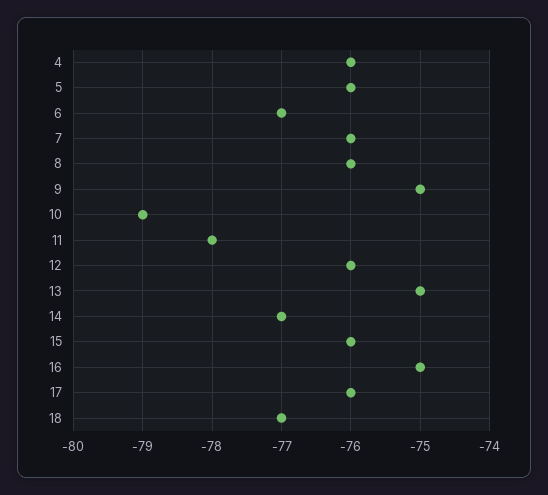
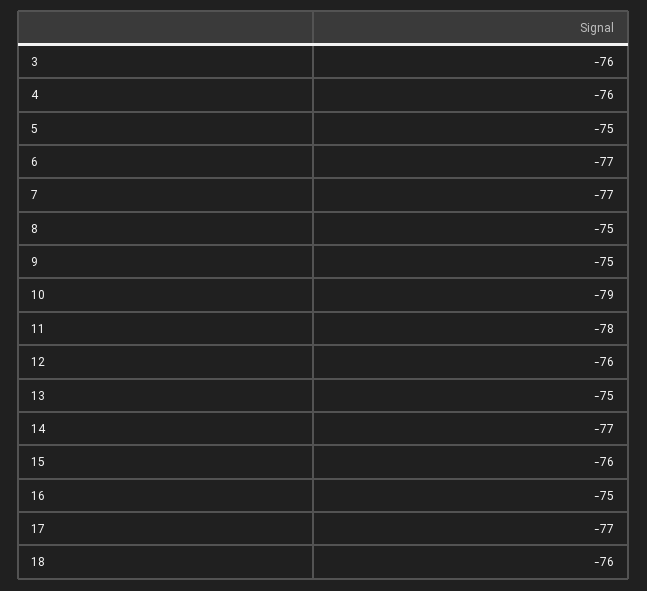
5: -76 -> -75
7: -76 -> -77
8: -76 -> -75
17: -76 -> -77
18: -77 -> -76
3: none -> -76

